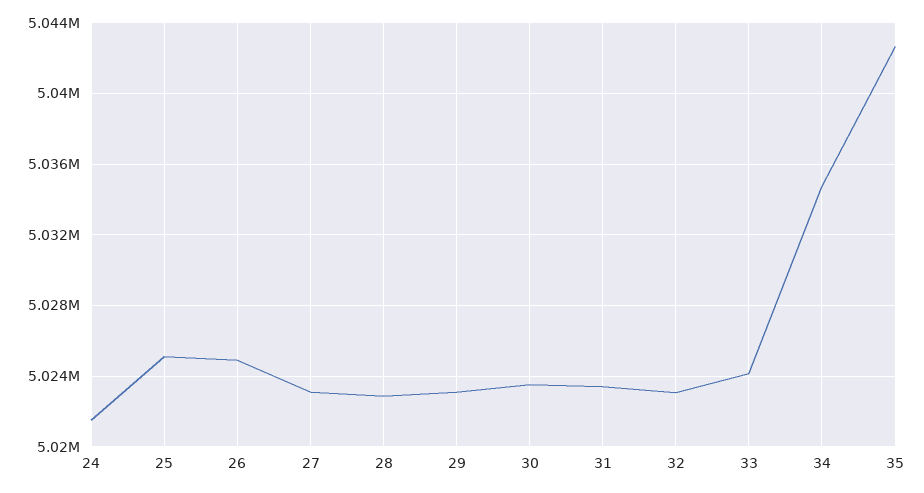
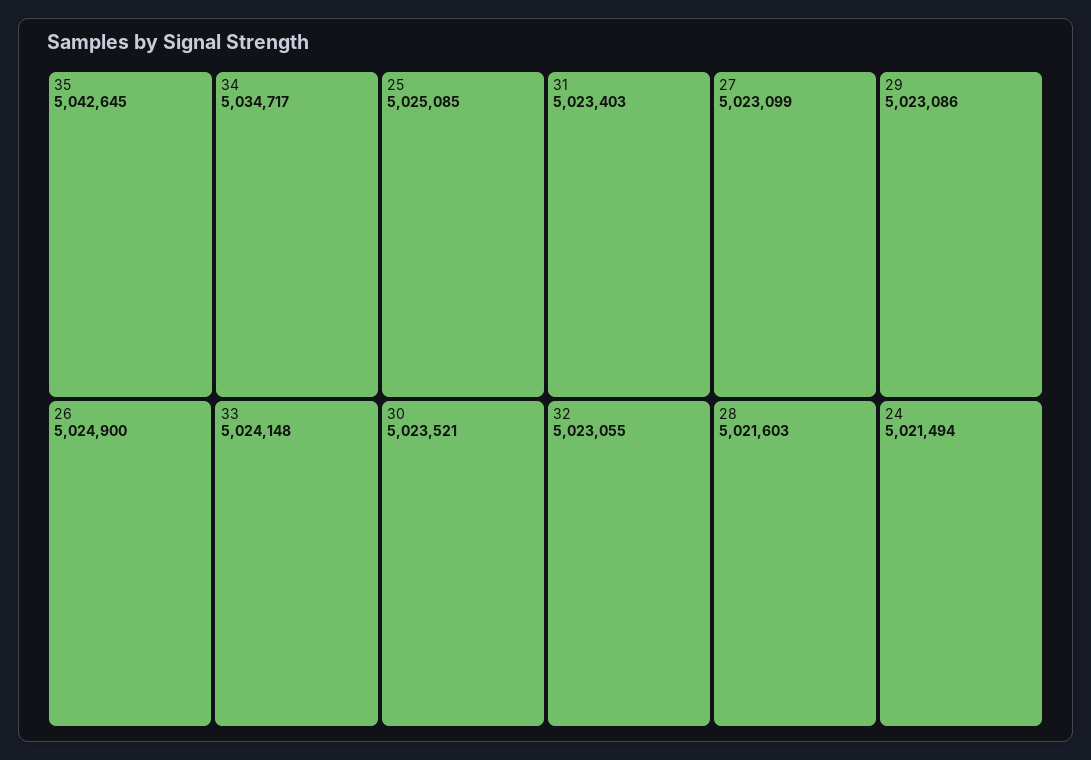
28: 5023000 -> 5021603

